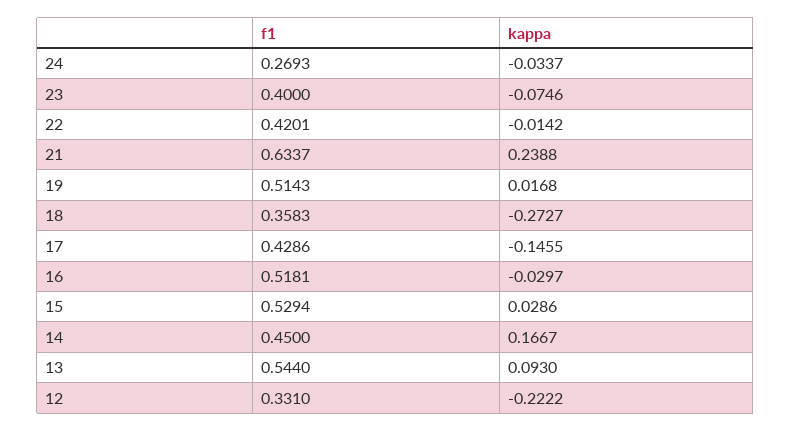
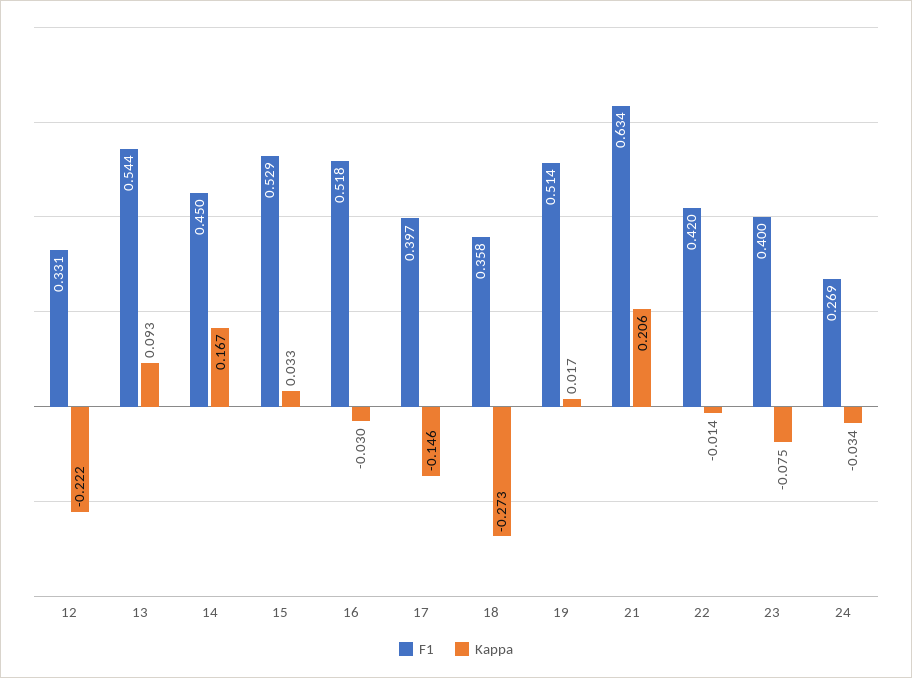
kappa, 21: 0.2388 -> 0.206
f1, 17: 0.4286 -> 0.397
kappa, 15: 0.0286 -> 0.033

